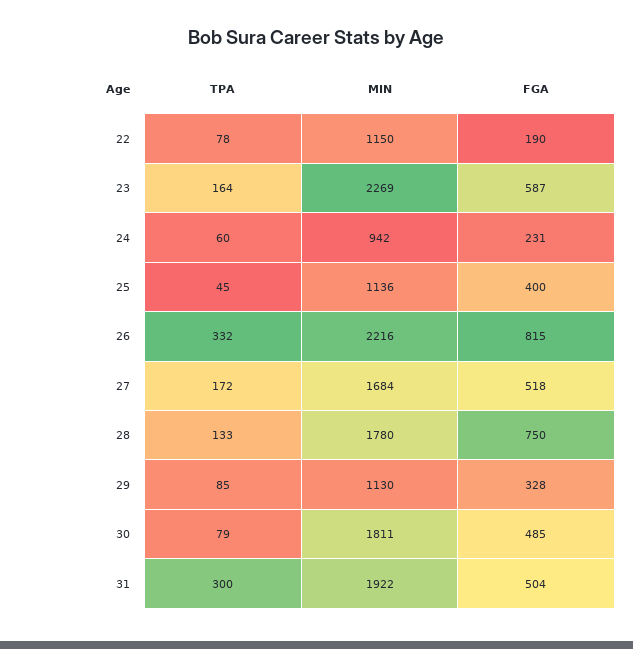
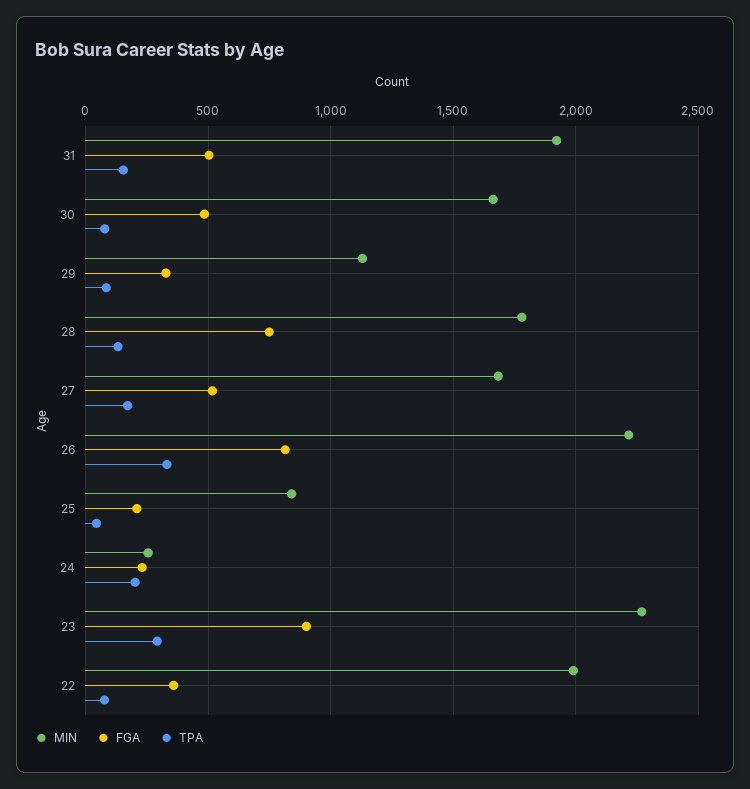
MIN, 22: 1150 -> 2000
FGA, 22: 190 -> 350
TPA, 23: 164 -> 300
FGA, 23: 587 -> 900
TPA, 24: 60 -> 200
MIN, 24: 942 -> 250
MIN, 25: 1136 -> 850
FGA, 25: 400 -> 200
MIN, 30: 1811 -> 1650
TPA, 31: 300 -> 150

